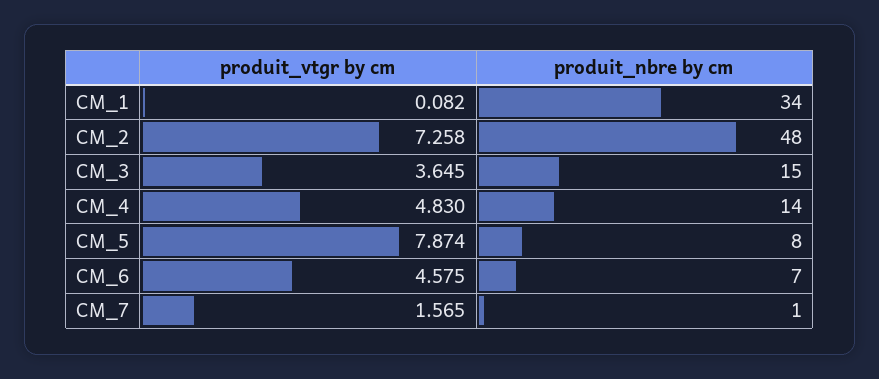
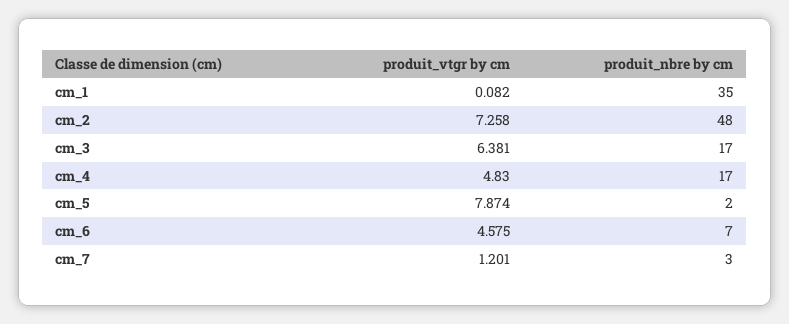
produit_nbre by cm, CM_1: 34 -> 35
produit_vtgr by cm, CM_3: 3.645 -> 6.381
produit_nbre by cm, CM_3: 15 -> 17
produit_nbre by cm, CM_4: 14 -> 17
produit_nbre by cm, CM_5: 8 -> 2
produit_vtgr by cm, CM_7: 1.565 -> 1.201
produit_nbre by cm, CM_7: 1 -> 3

